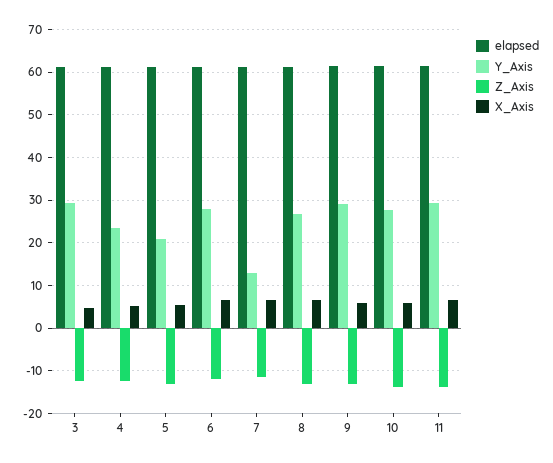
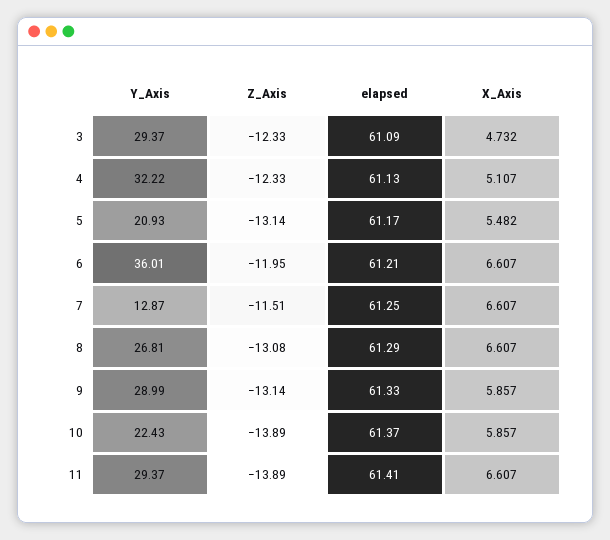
Y_Axis, 4: 24 -> 32.22
Y_Axis, 6: 28 -> 36.01
Y_Axis, 10: 28 -> 22.43

